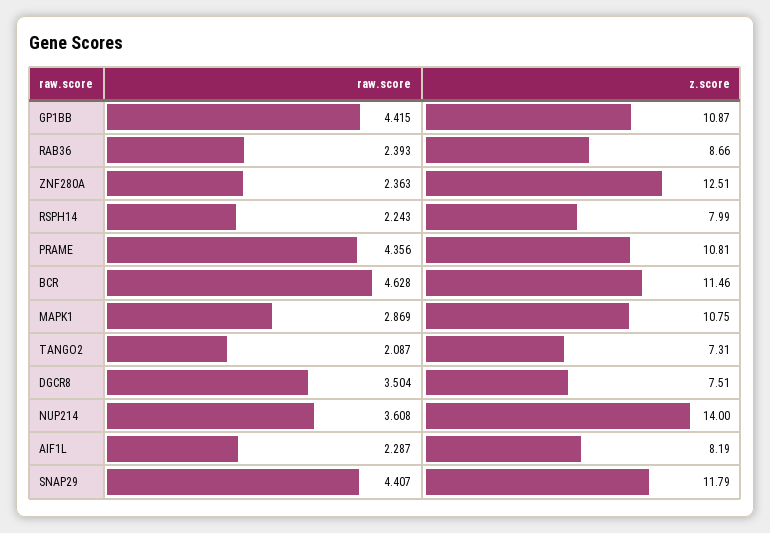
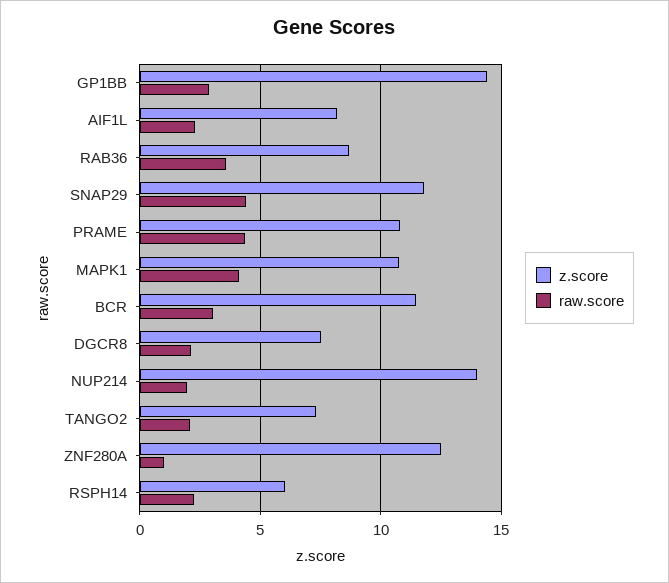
raw.score, GP1BB: 4.415 -> 3
z.score, GP1BB: 10.87 -> 14.5
raw.score, RAB36: 2.393 -> 3.5
raw.score, ZNF280A: 2.363 -> 1
z.score, RSPH14: 7.99 -> 6
raw.score, BCR: 4.628 -> 3
raw.score, MAPK1: 2.869 -> 4
raw.score, DGCR8: 3.504 -> 2
raw.score, NUP214: 3.608 -> 2

